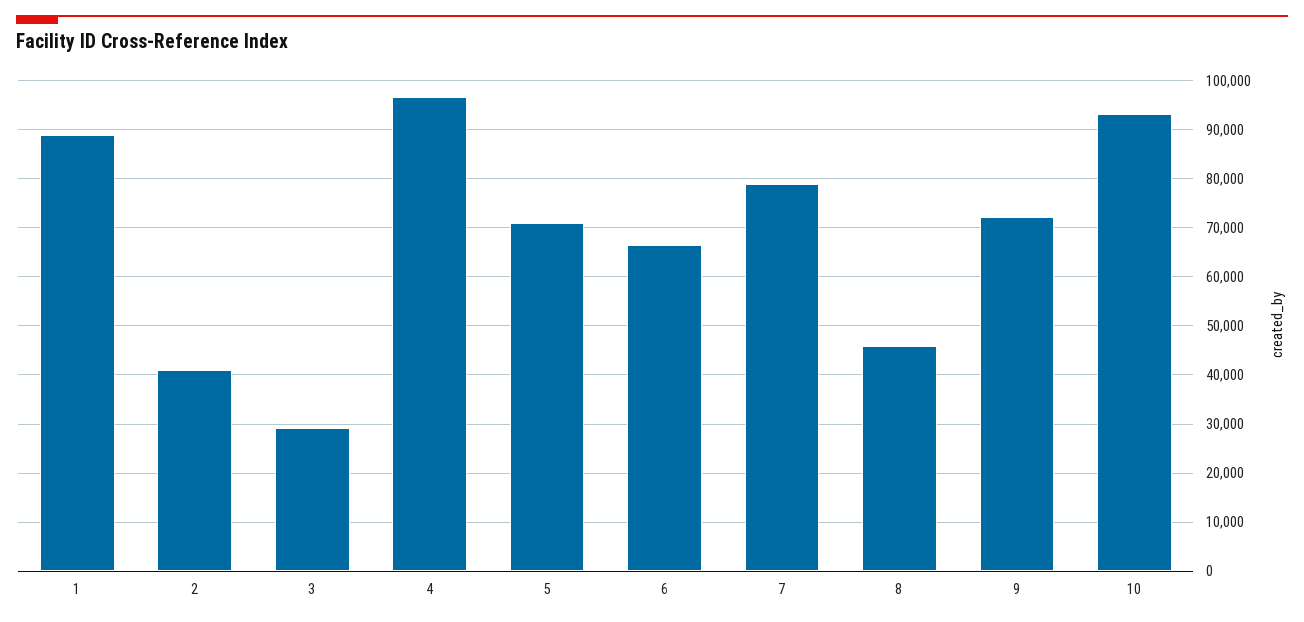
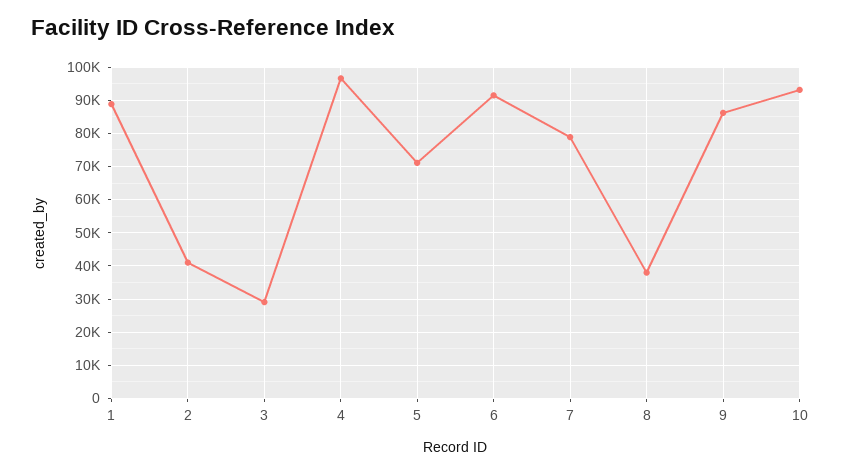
6: 66000 -> 92000
8: 46000 -> 38000
9: 72000 -> 86000

